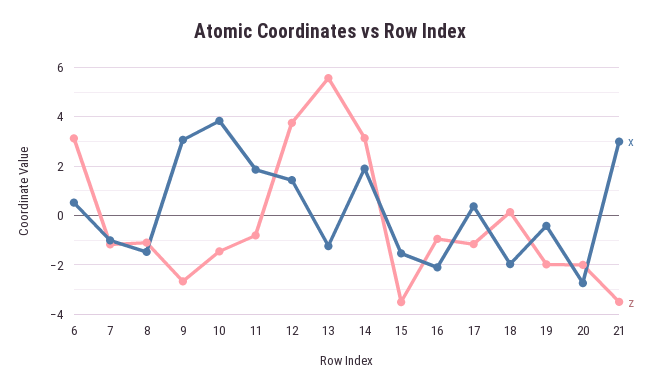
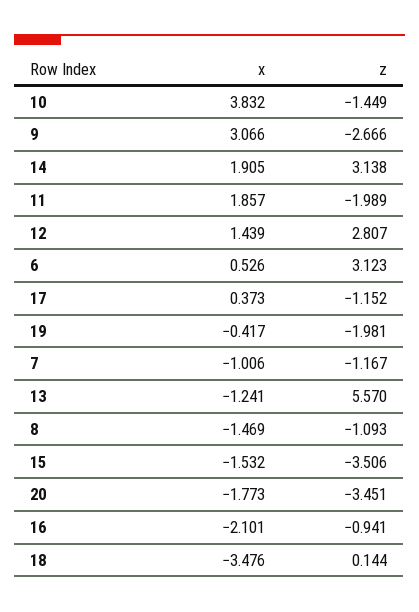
z, 11: -0.75 -> -1.989
z, 12: 3.75 -> 2.807
x, 18: -2 -> -3.476
x, 20: -2.75 -> -1.773
z, 20: -2 -> -3.451
x, 21: 3 -> none
z, 21: -3.5 -> none

